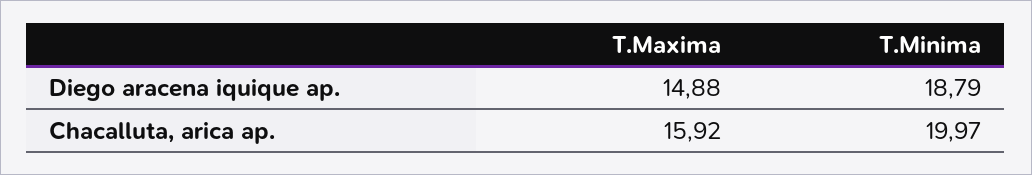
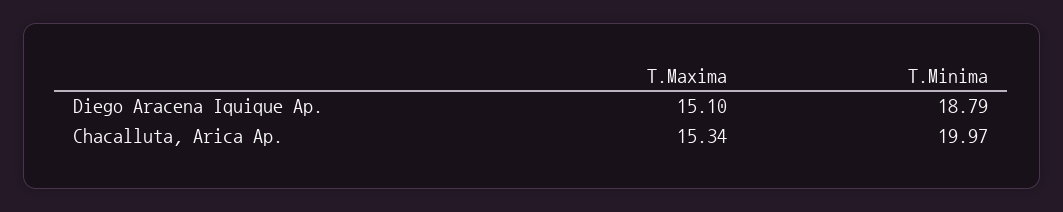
T.Maxima, Diego aracena iquique ap.: 14.88 -> 15.1
T.Maxima, Chacalluta, arica ap.: 15.92 -> 15.34

